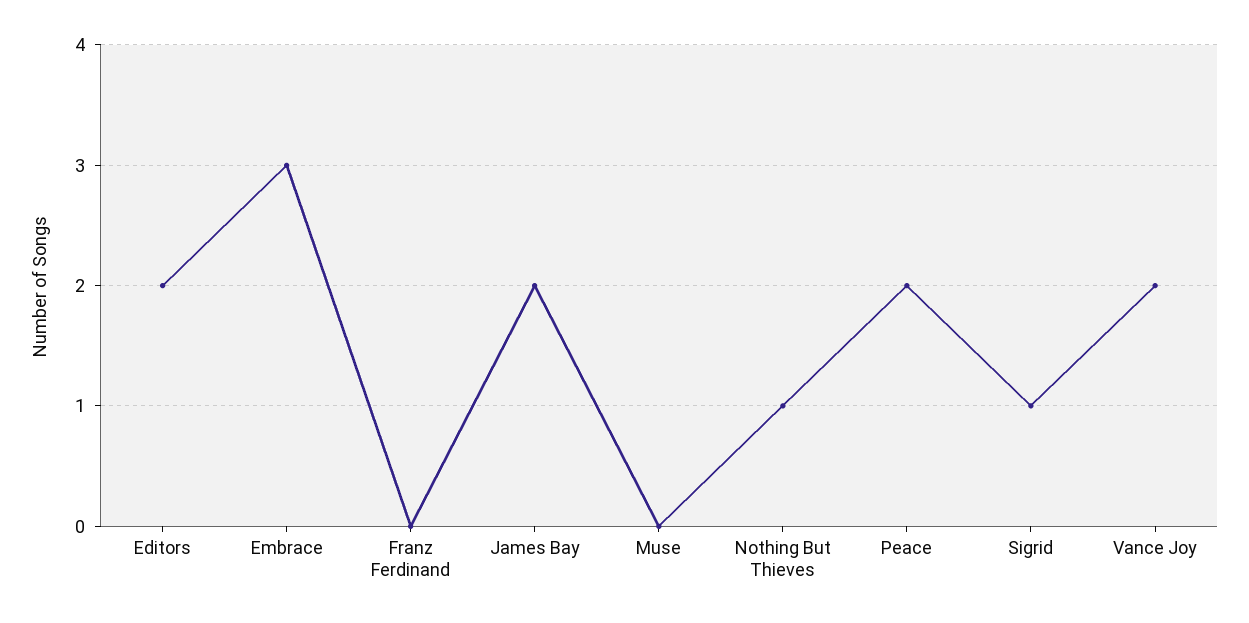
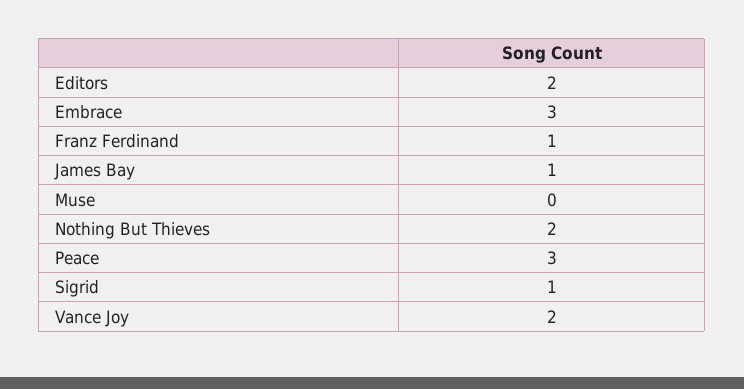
Franz Ferdinand: 0 -> 1
James Bay: 2 -> 1
Nothing But Thieves: 1 -> 2
Peace: 2 -> 3

